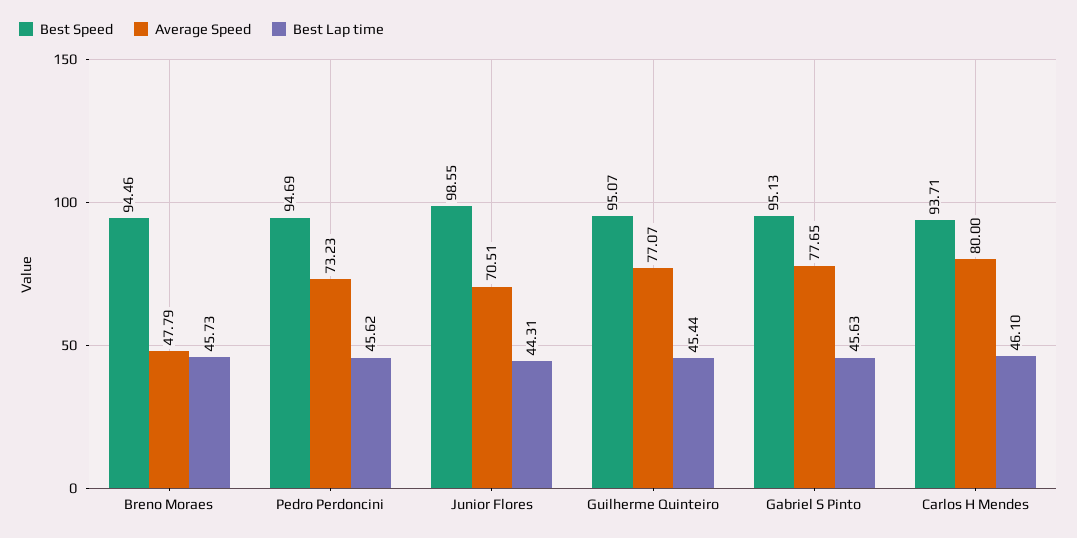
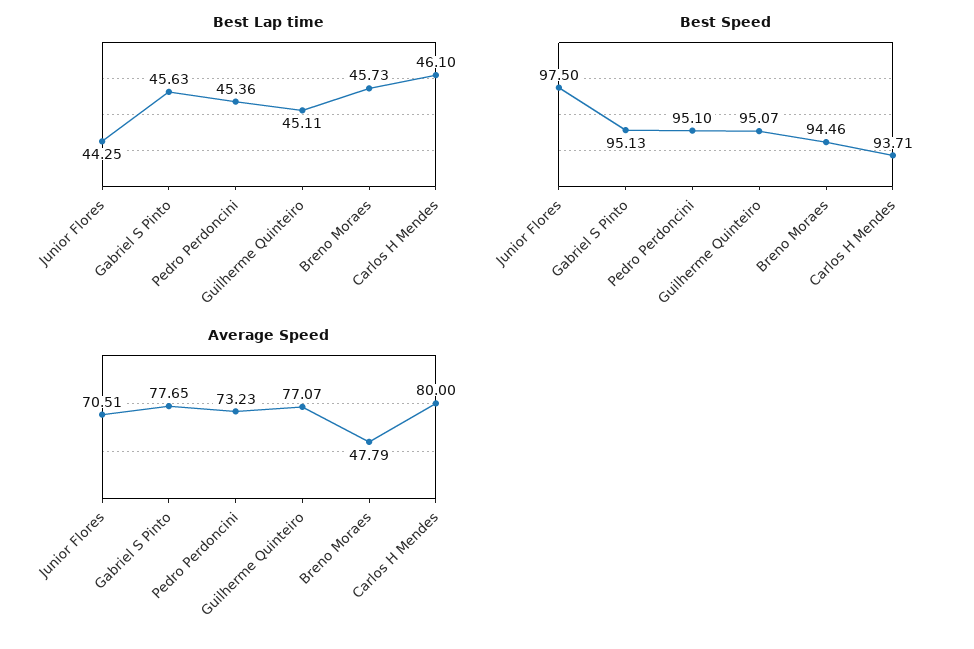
Best Speed, Pedro Perdoncini: 94.69 -> 95.1
Best Lap time, Pedro Perdoncini: 45.62 -> 45.36
Best Speed, Junior Flores: 98.55 -> 97.5
Best Lap time, Junior Flores: 44.31 -> 44.25
Best Lap time, Guilherme Quinteiro: 45.44 -> 45.11

